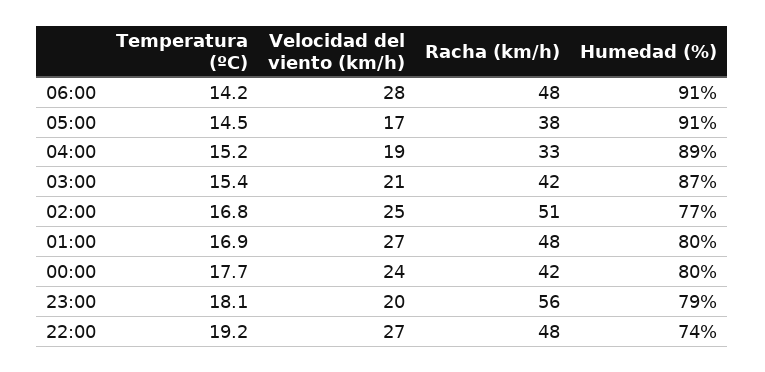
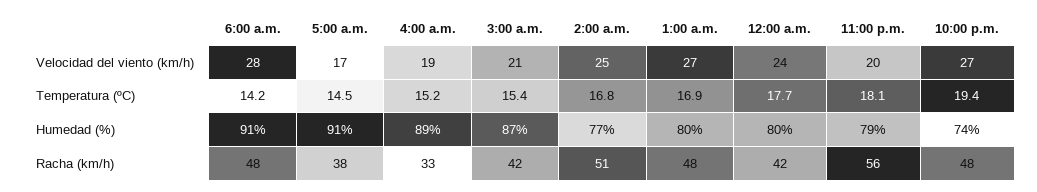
Temperatura (ºC), 22:00: 19.2 -> 19.4

